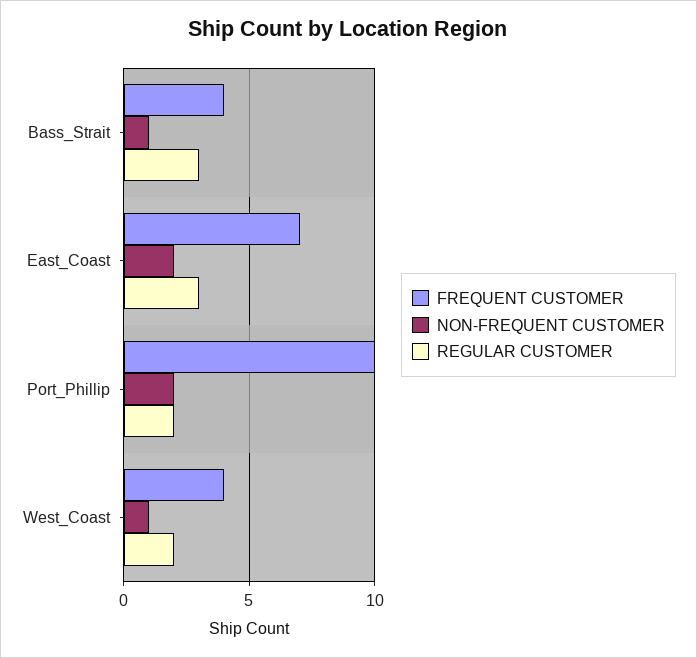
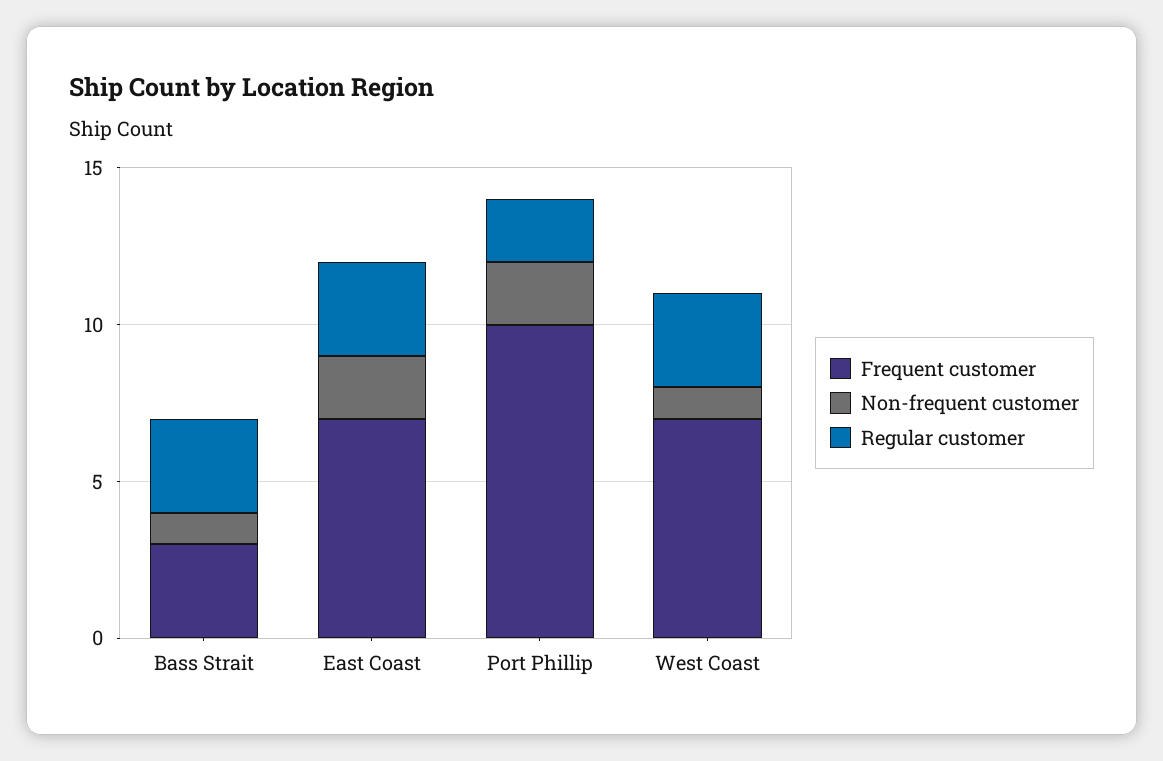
FREQUENT CUSTOMER, Bass_Strait: 4 -> 3
FREQUENT CUSTOMER, West_Coast: 4 -> 7
REGULAR CUSTOMER, West_Coast: 2 -> 3

